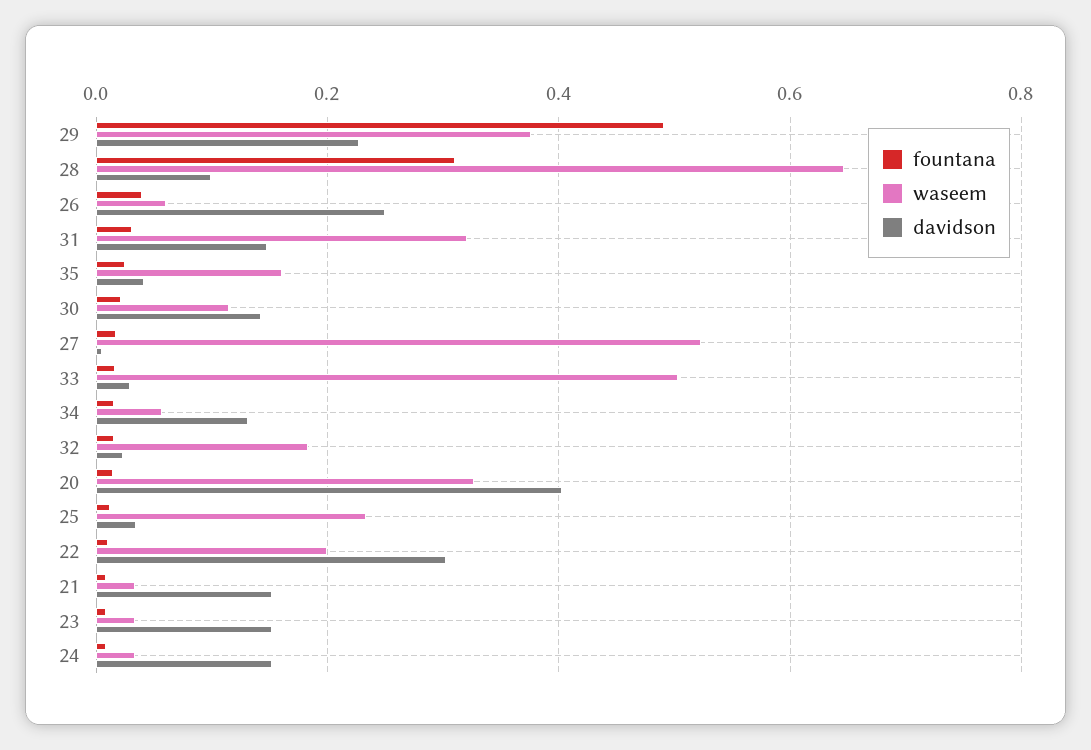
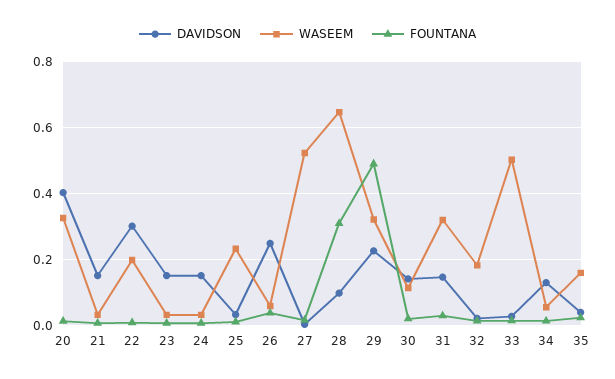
waseem, 29: 0.38 -> 0.32

